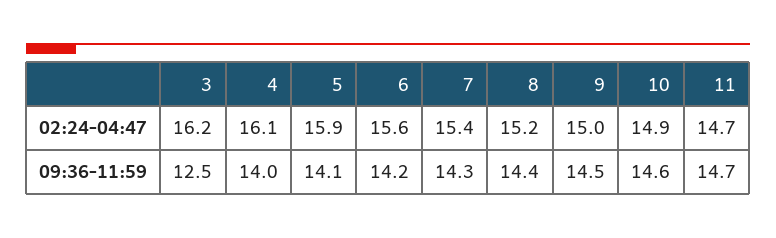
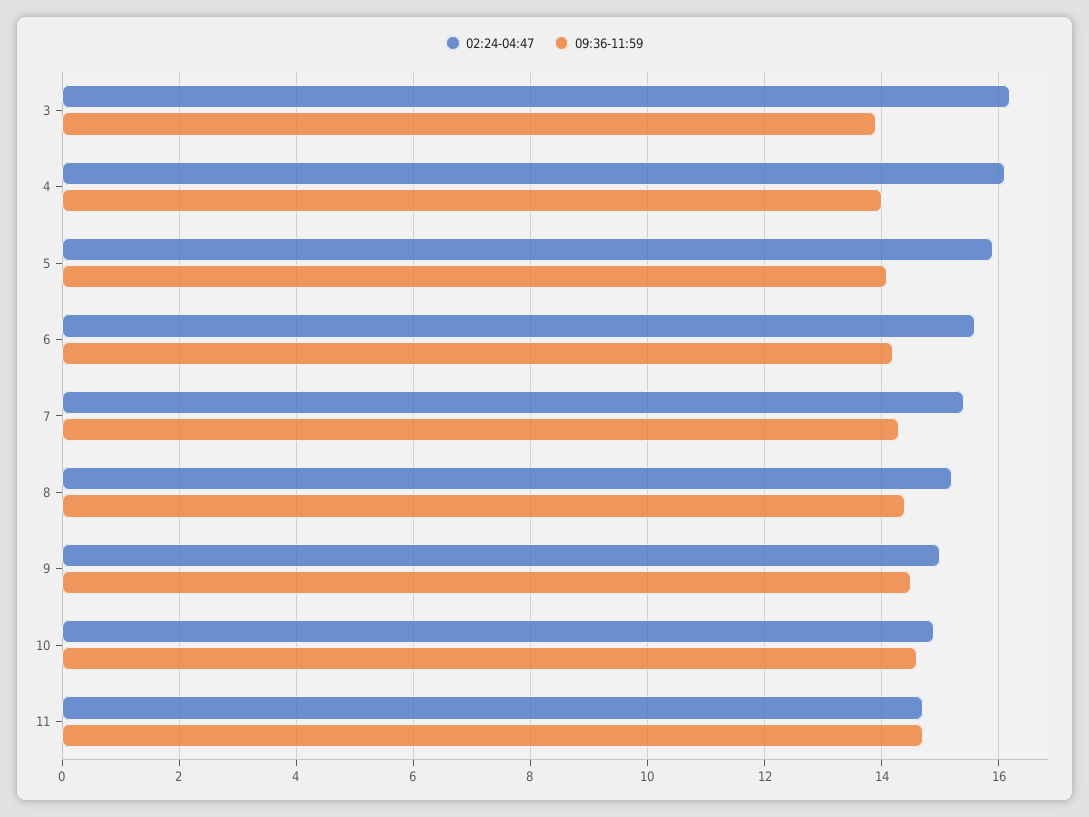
09:36-11:59, 3: 12.5 -> 14

